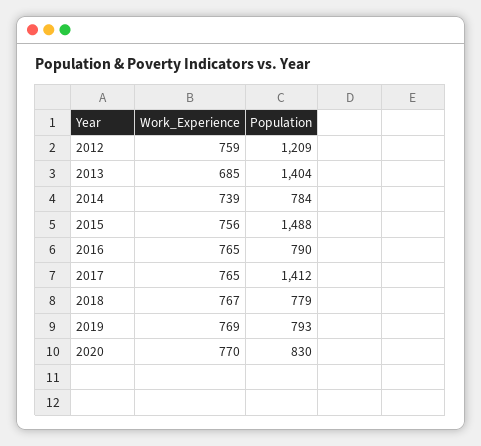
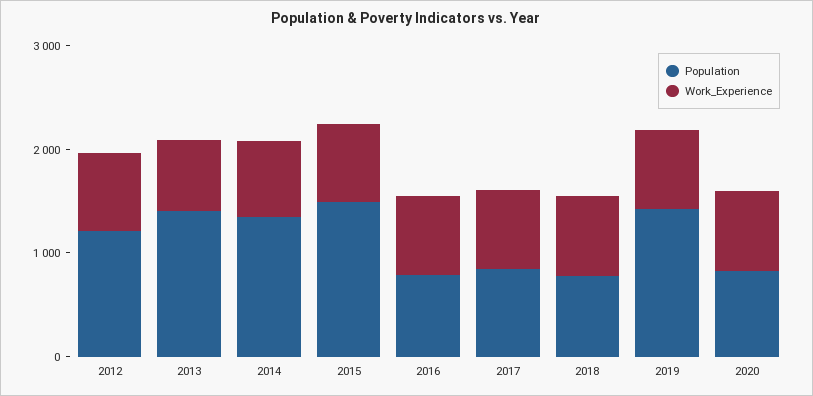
Population, 2014: 784 -> 1400
Population, 2017: 1412 -> 800
Population, 2019: 793 -> 1400

